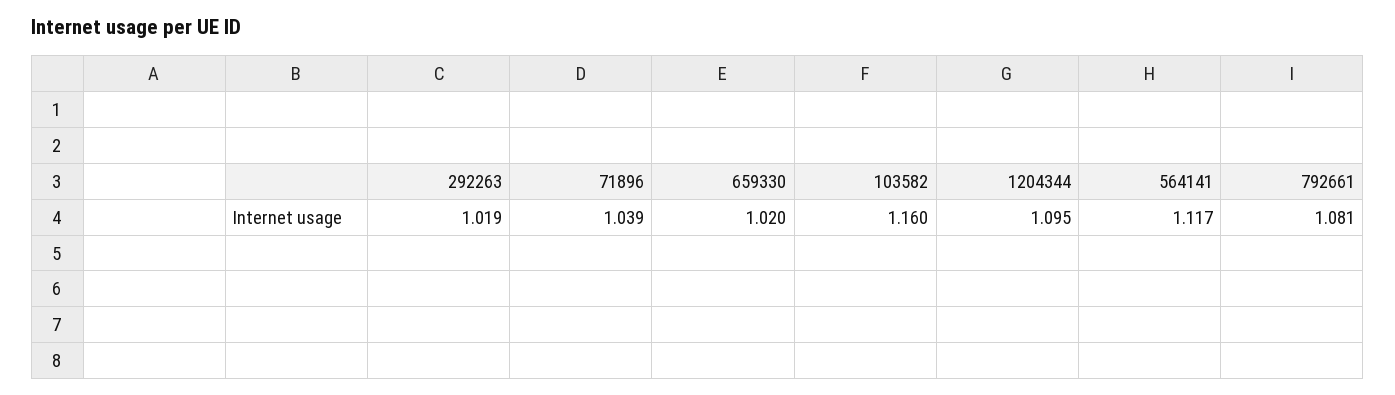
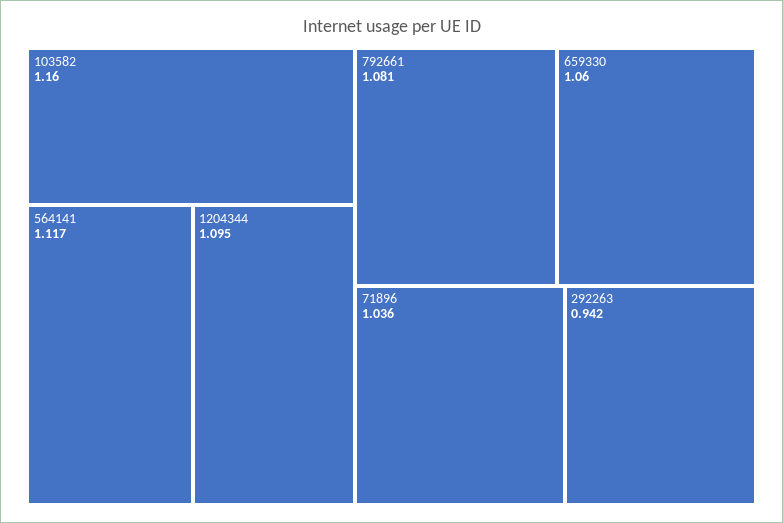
292263: 1.019 -> 0.942
71896: 1.039 -> 1.036
659330: 1.02 -> 1.06

